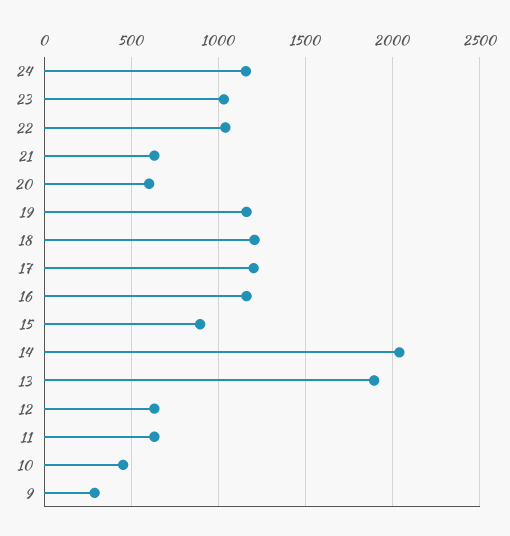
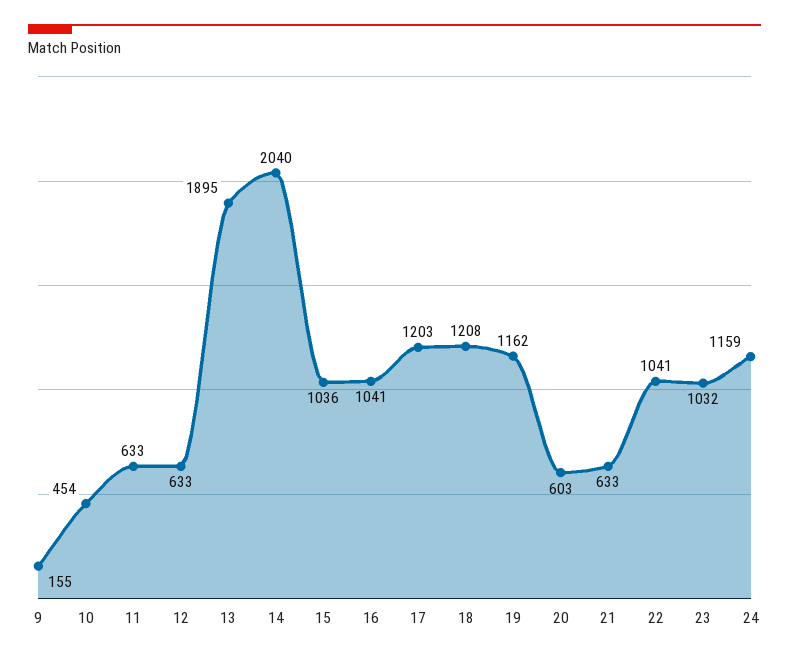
16: 1150 -> 1041
15: 900 -> 1036
9: 300 -> 155

